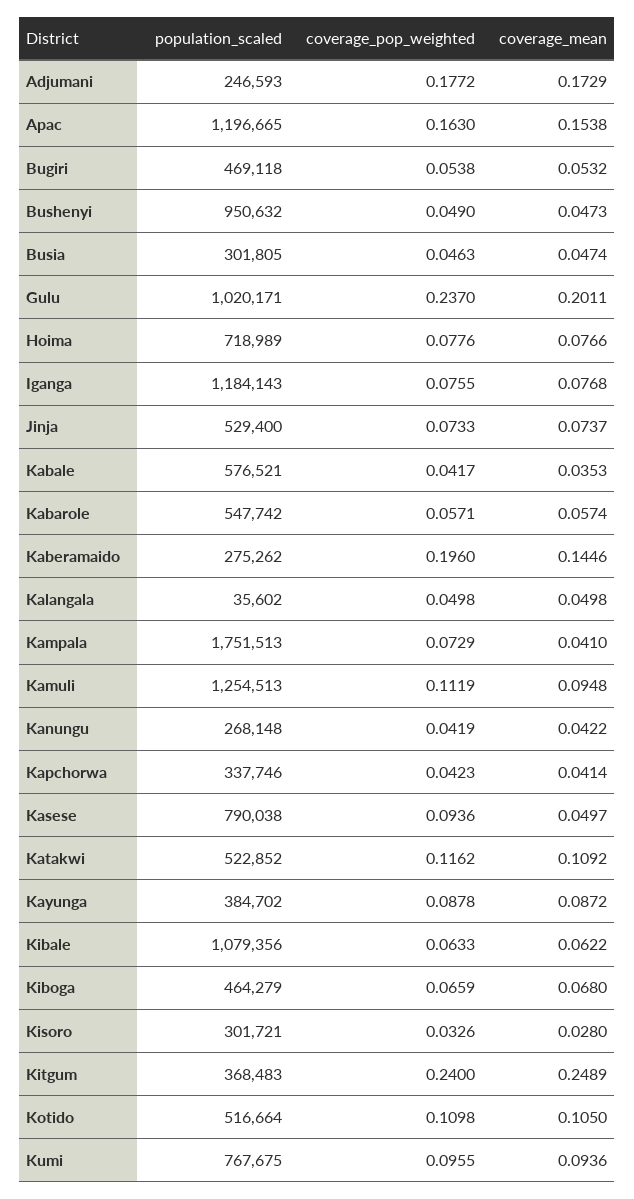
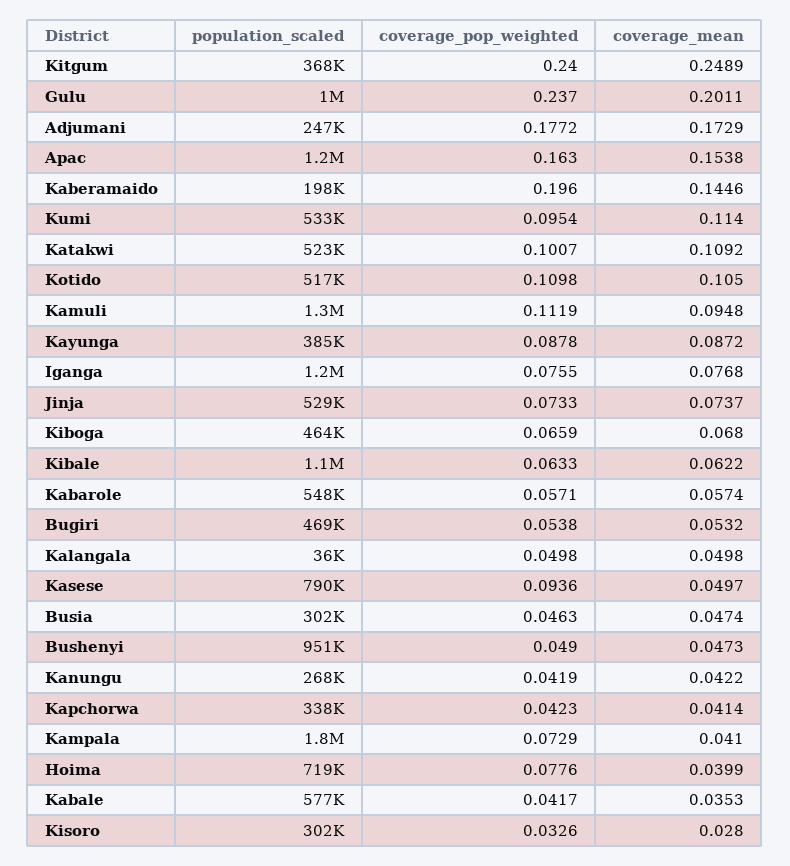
coverage_mean, Hoima: 0.0766 -> 0.0399
population_scaled, Kaberamaido: 275262 -> 198000
coverage_pop_weighted, Katakwi: 0.1162 -> 0.1007
population_scaled, Kumi: 767675 -> 533000
coverage_pop_weighted, Kumi: 0.0955 -> 0.0954
coverage_mean, Kumi: 0.0936 -> 0.114

